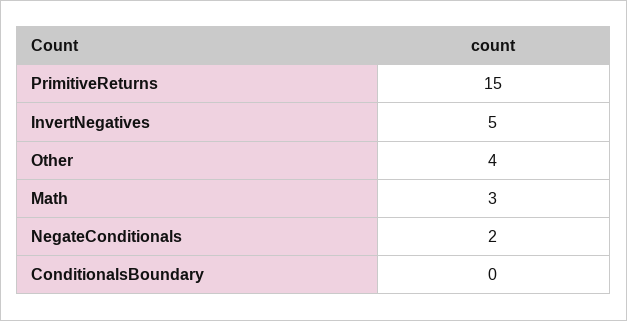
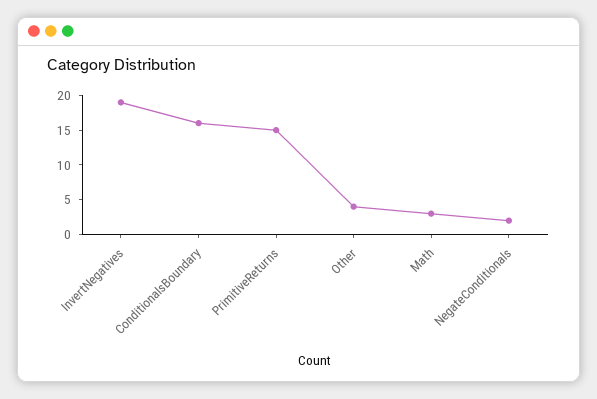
InvertNegatives: 5 -> 20
ConditionalsBoundary: 0 -> 15

